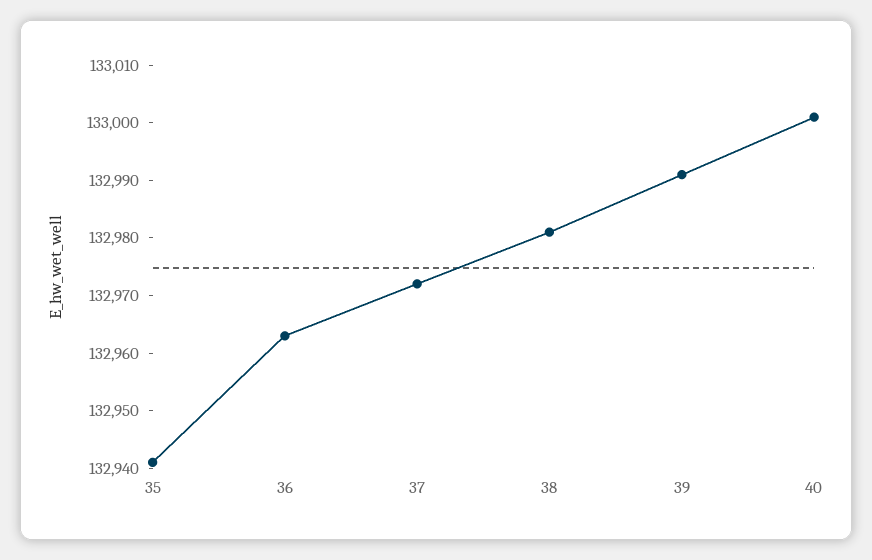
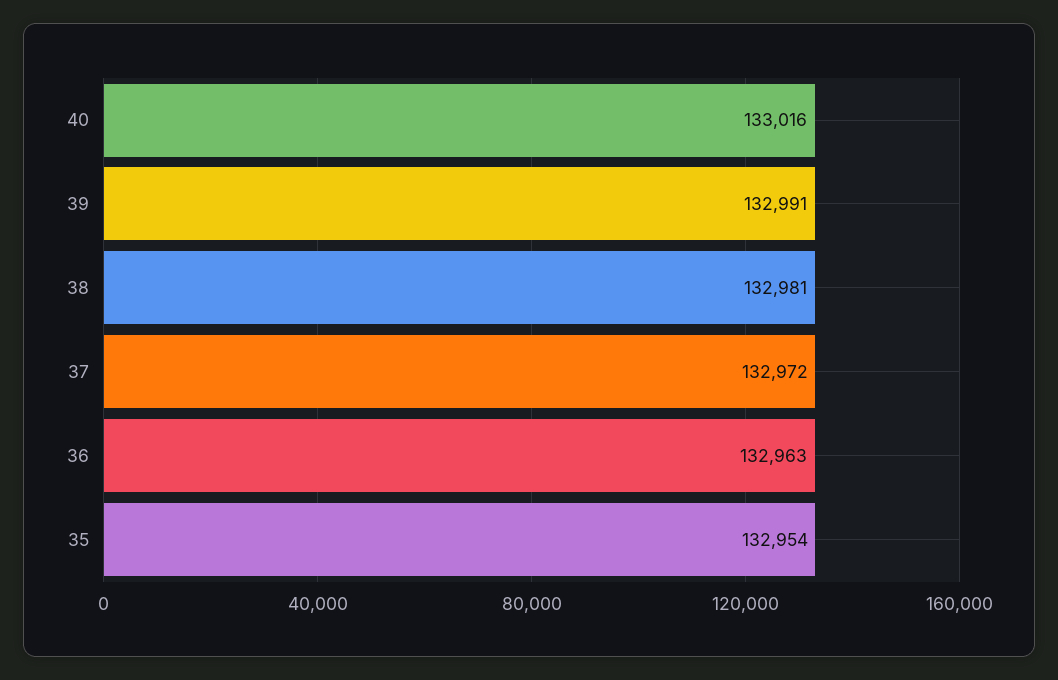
35: 132940 -> 132954
40: 133000 -> 133016

